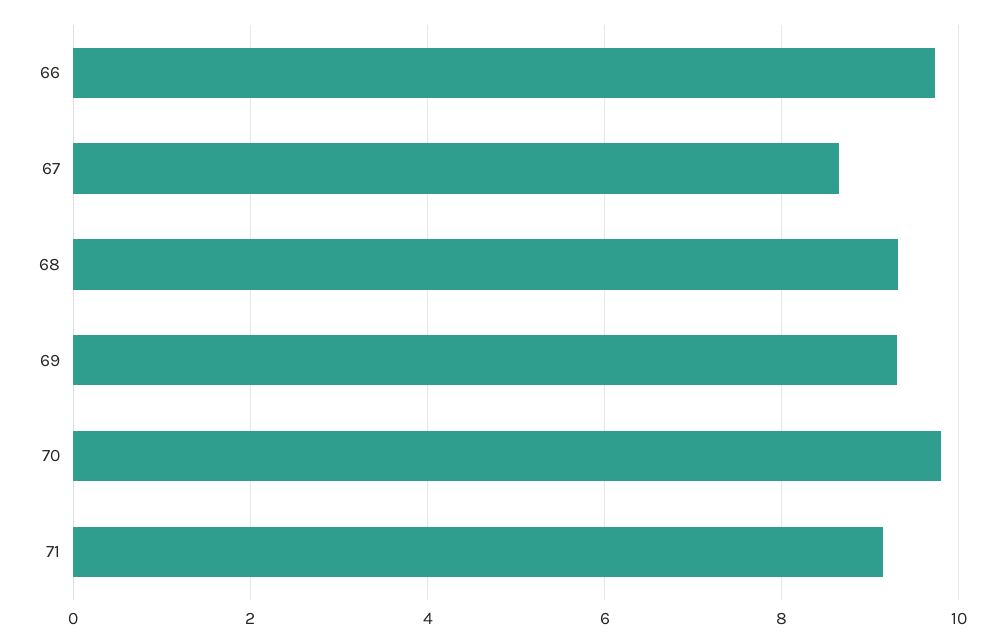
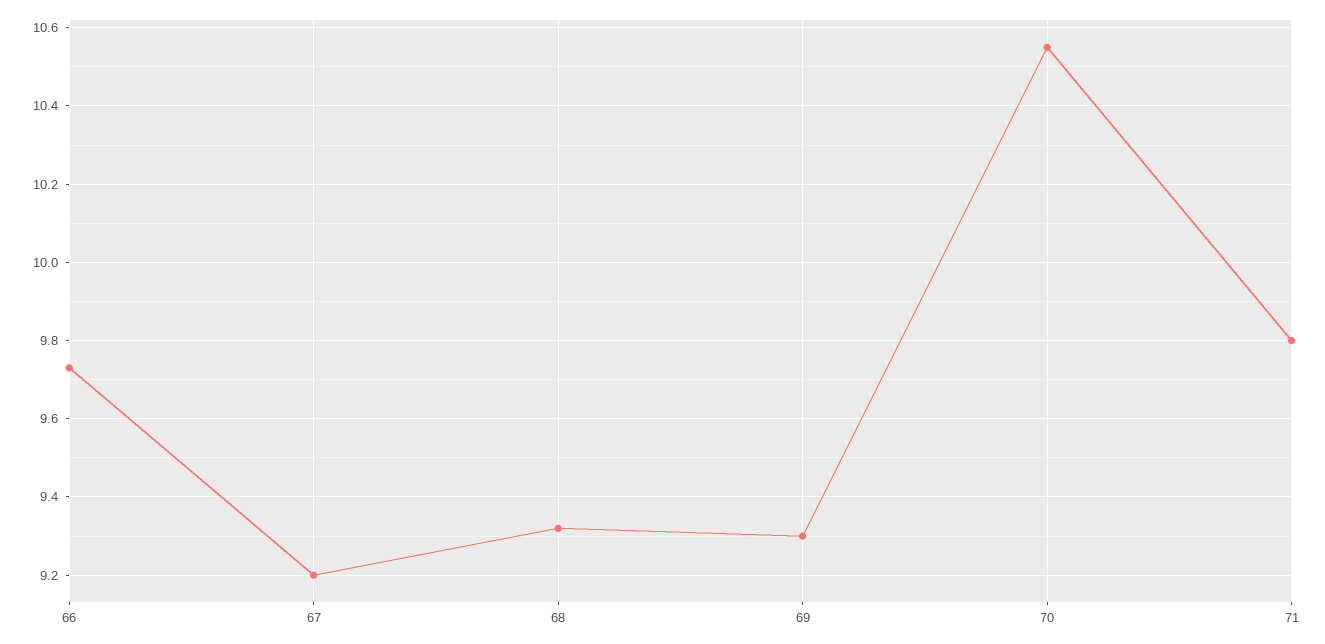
67: 8.6 -> 9.2
70: 9.8 -> 10.55
71: 9.2 -> 9.8

